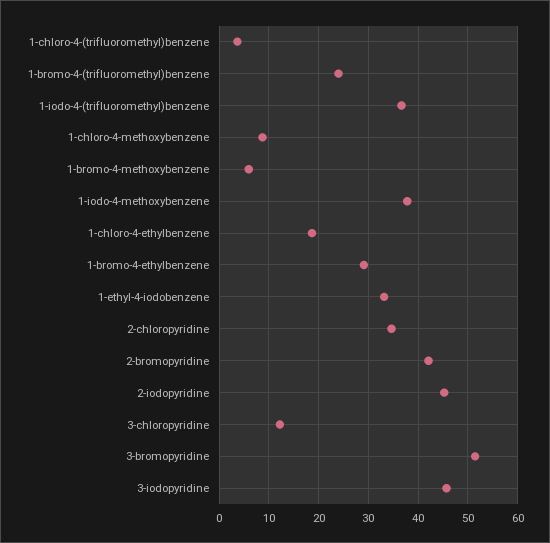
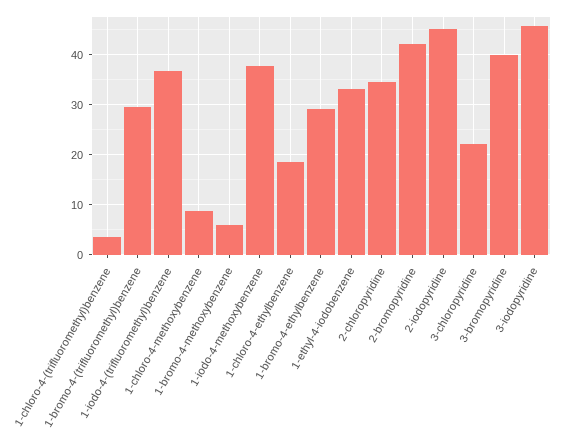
1-bromo-4-(trifluoromethyl)benzene: 24 -> 30
3-chloropyridine: 12 -> 22
3-bromopyridine: 52 -> 40

